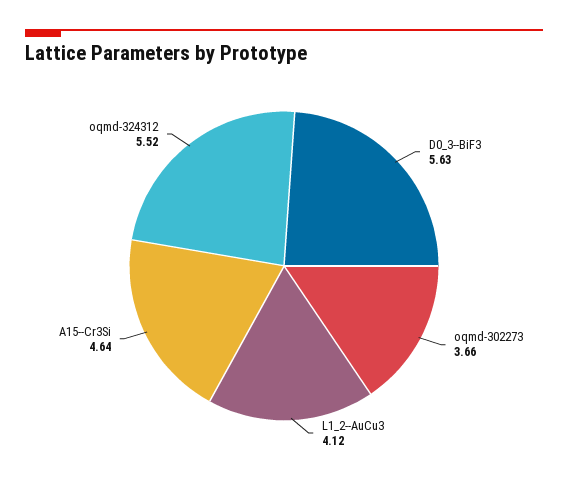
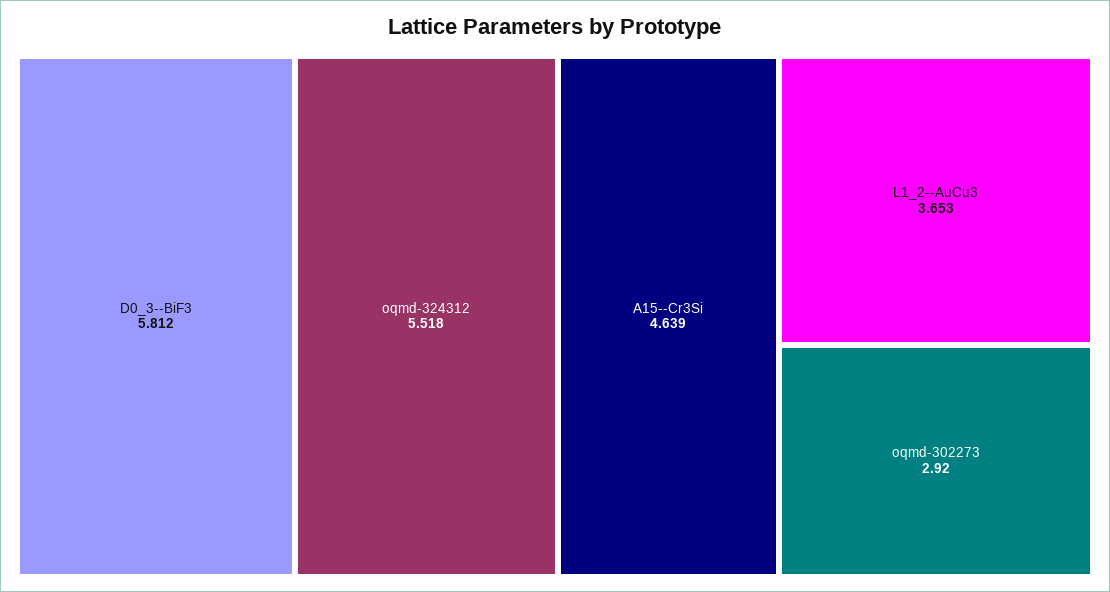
D0_3--BiF3: 5.63 -> 5.812
oqmd-302273: 3.66 -> 2.92
L1_2--AuCu3: 4.12 -> 3.653

